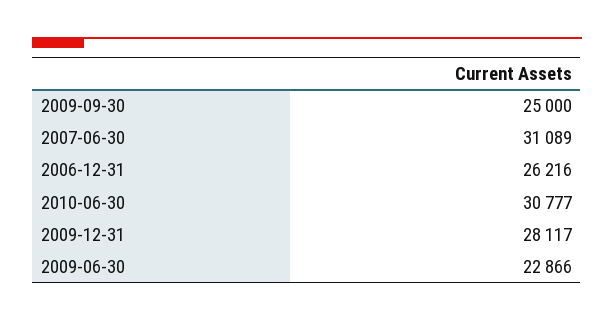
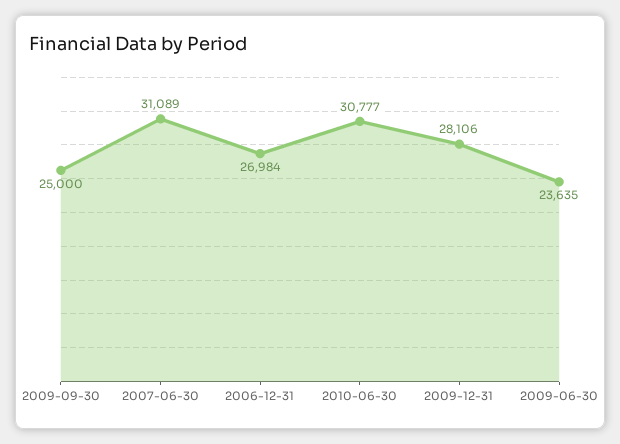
2006-12-31: 26216 -> 26984
2009-12-31: 28117 -> 28106
2009-06-30: 22866 -> 23635

